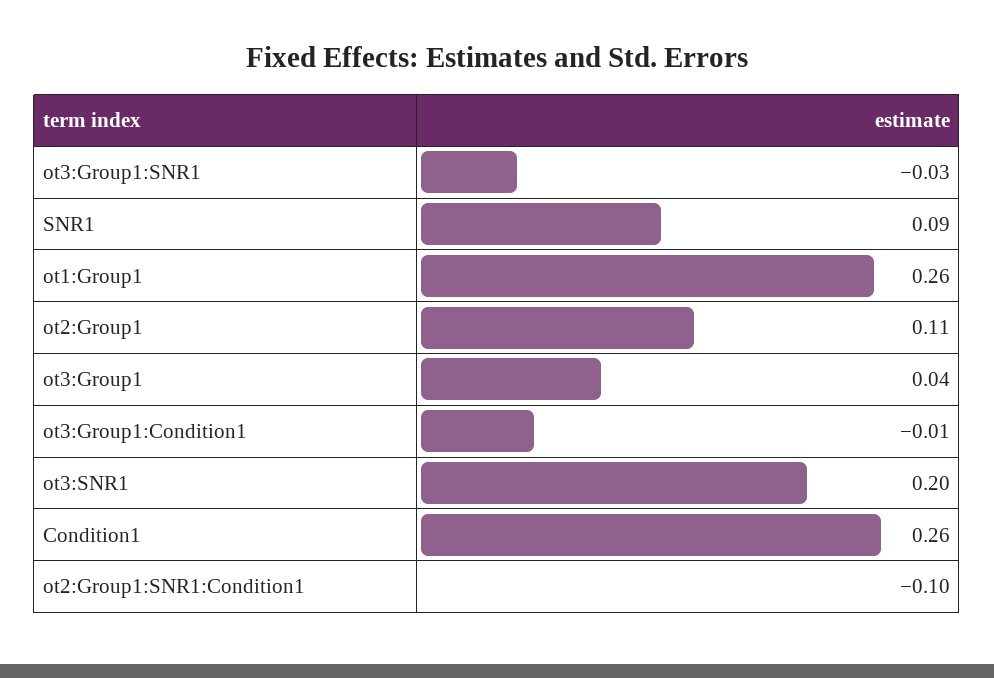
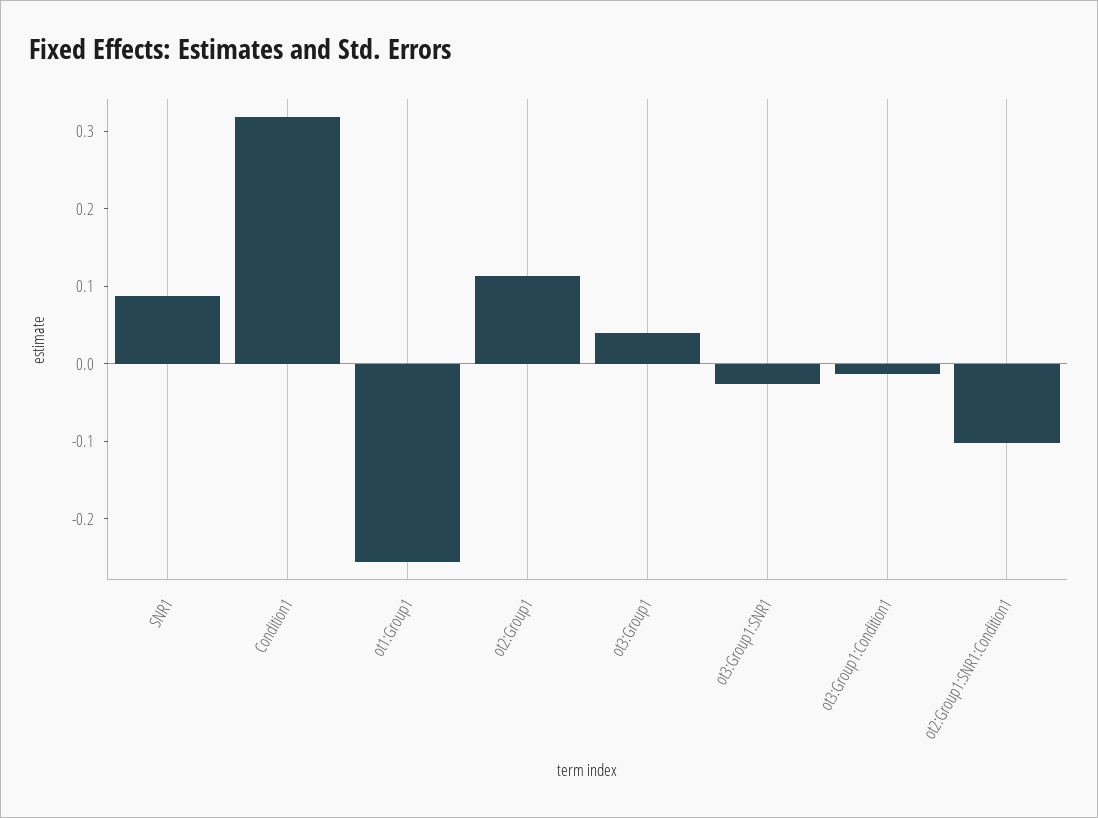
ot1:Group1: 0.26 -> -0.26
ot3:SNR1: 0.2 -> none
Condition1: 0.26 -> 0.32

